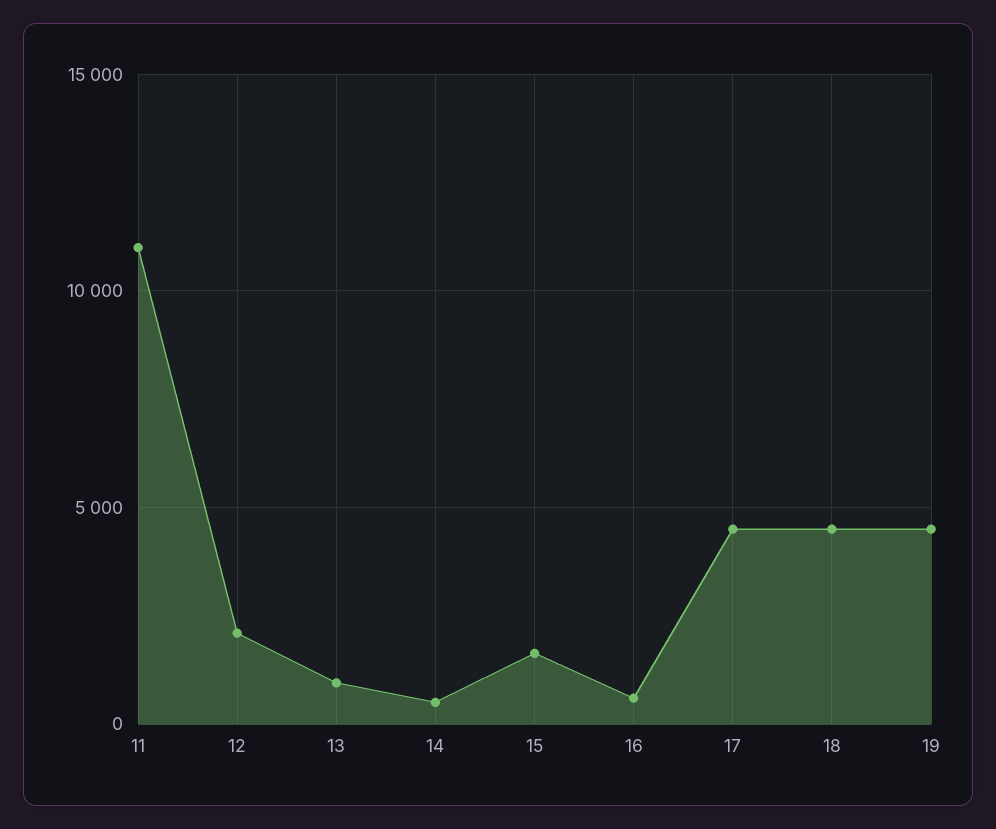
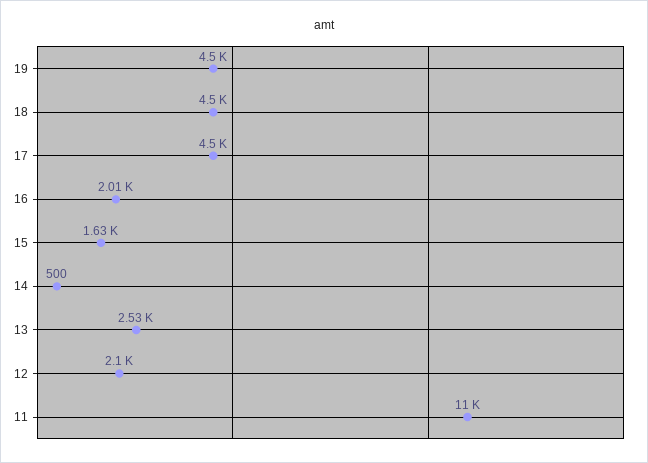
13: 1000 -> 2530
16: 500 -> 2010

